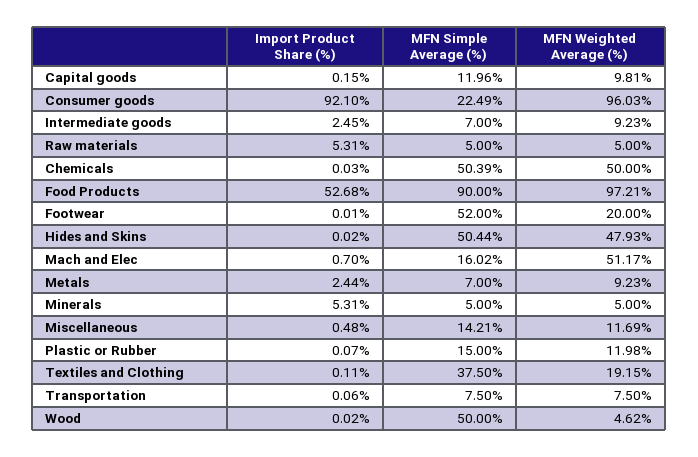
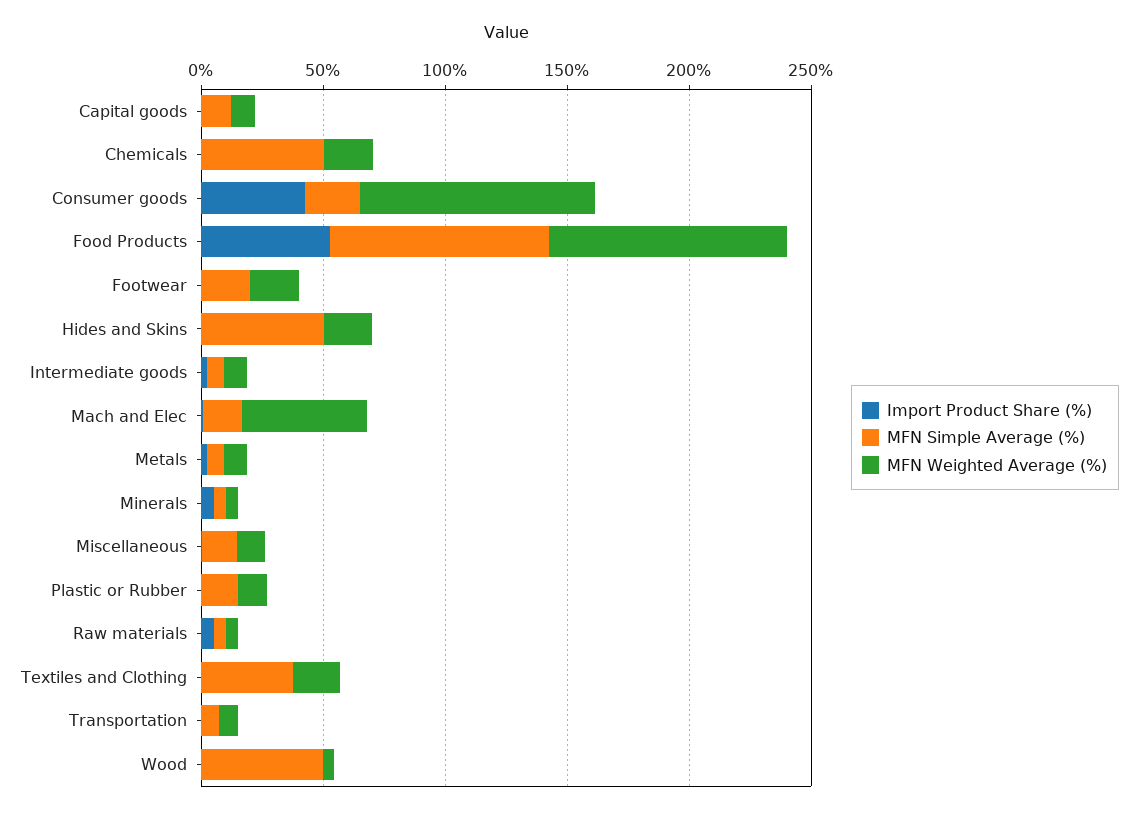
Import Product Share (%), Consumer goods: 92.1 -> 40
MFN Weighted Average (%), Chemicals: 50 -> 20
MFN Simple Average (%), Footwear: 52 -> 20
MFN Weighted Average (%), Hides and Skins: 47.93 -> 20

